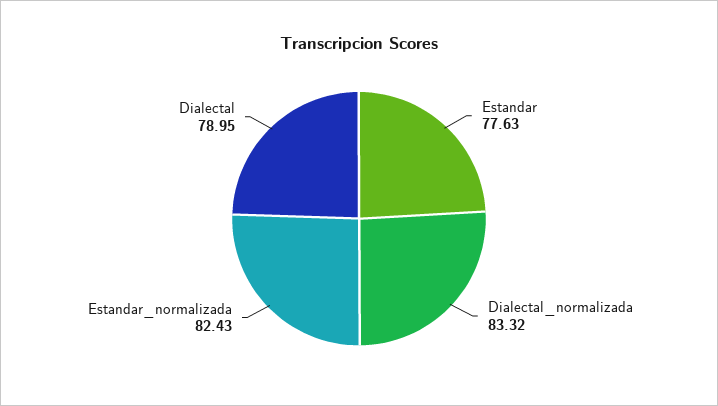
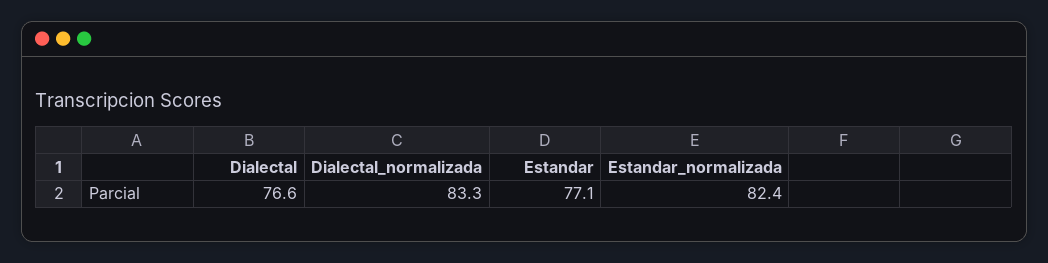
Estandar: 77.63 -> 77.1
Dialectal: 78.95 -> 76.6

